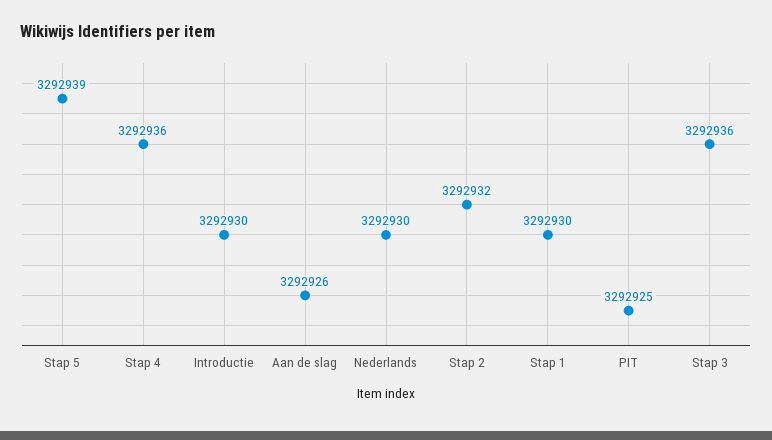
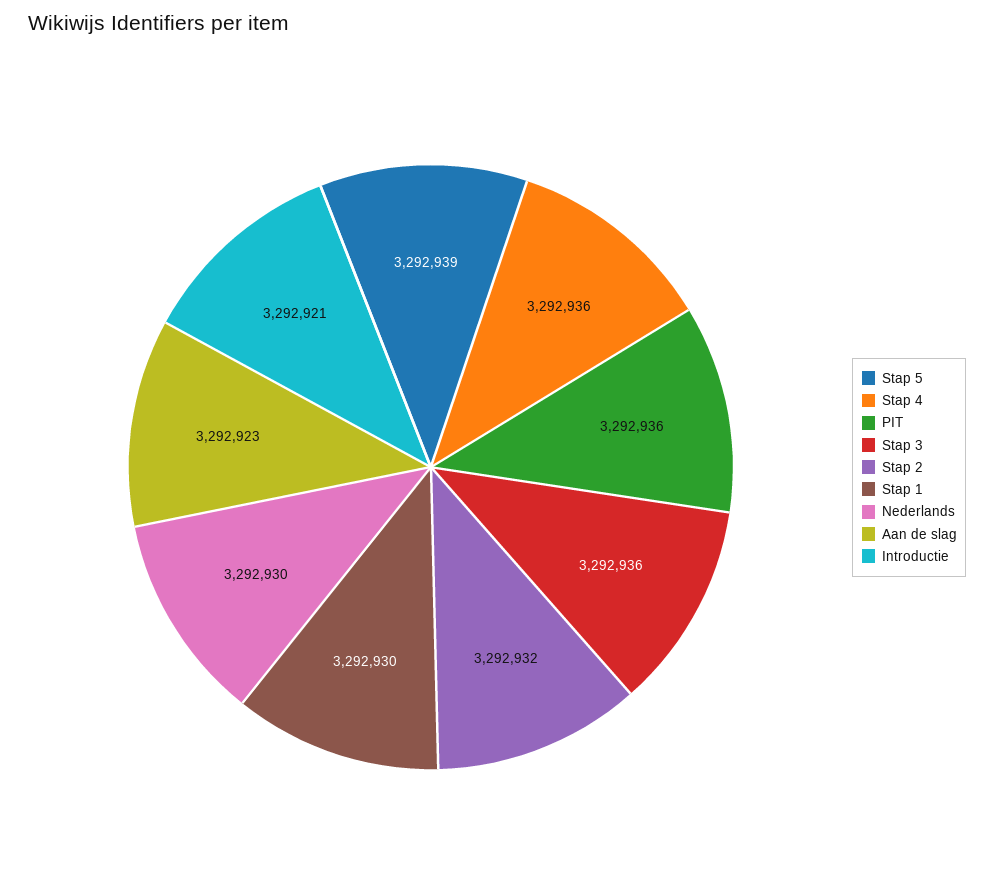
Introductie: 3292930 -> 3292921
Aan de slag: 3292926 -> 3292923
PIT: 3292925 -> 3292936

